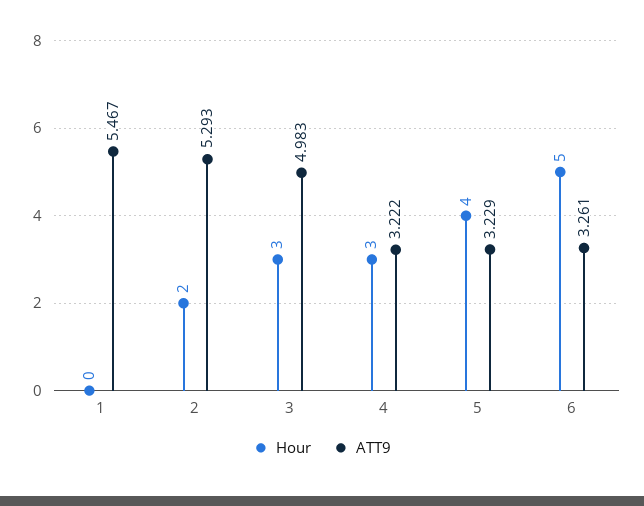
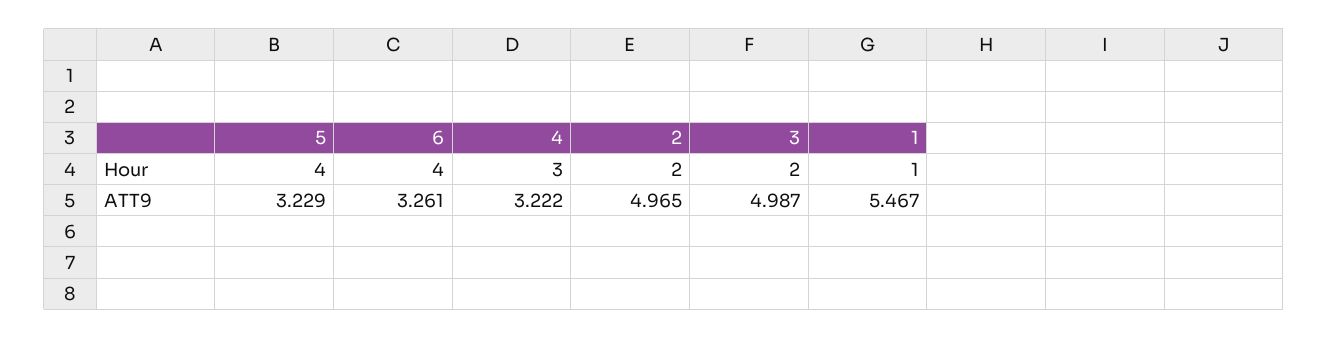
Hour, 1: 0 -> 1
ATT9, 2: 5.293 -> 4.965
Hour, 3: 3 -> 2
ATT9, 3: 4.983 -> 4.987
Hour, 6: 5 -> 4

